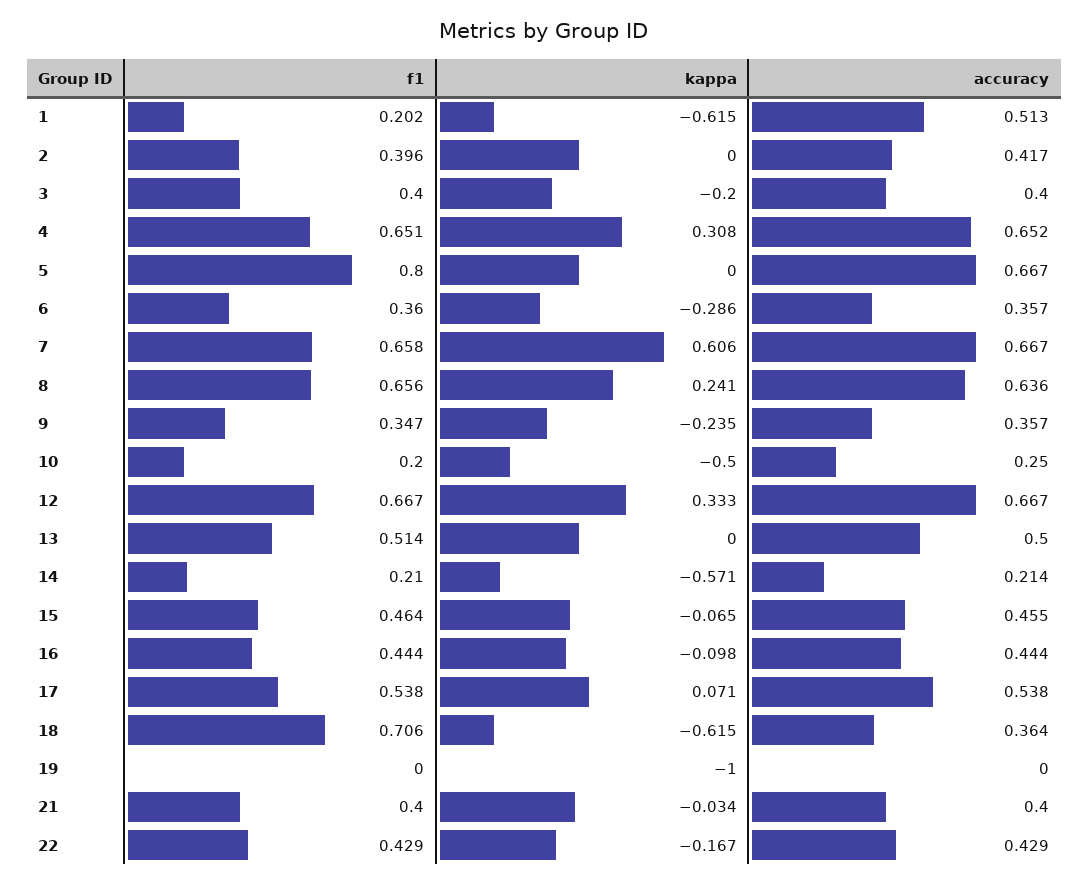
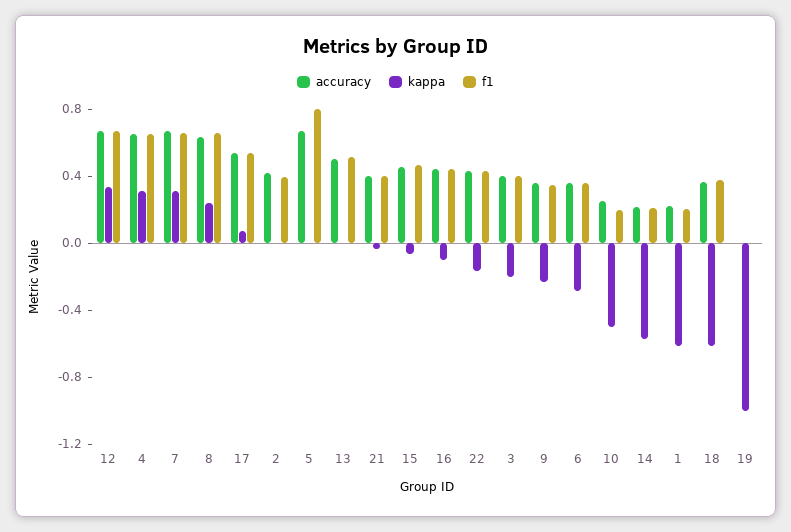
accuracy, 1: 0.513 -> 0.2
kappa, 7: 0.606 -> 0.3
f1, 18: 0.706 -> 0.4

